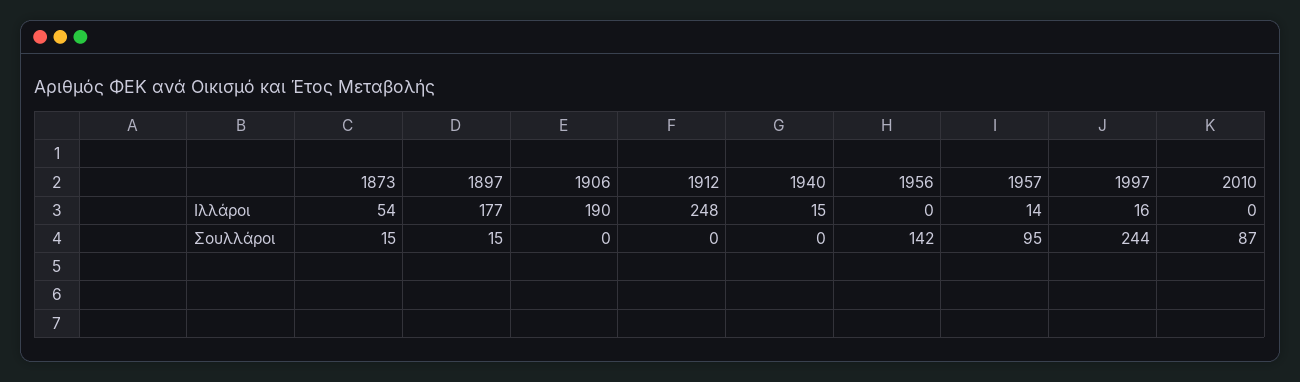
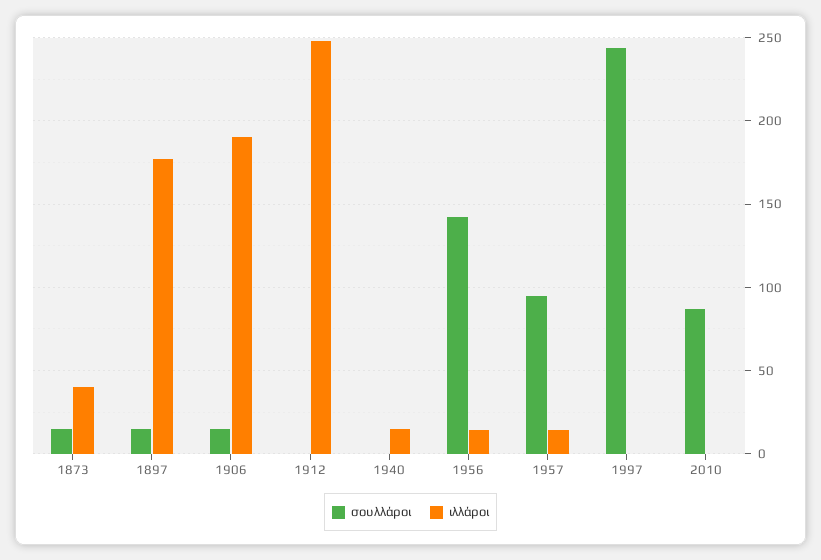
Ιλλάροι, 1873: 54 -> 40
Ιλλάροι, 1956: 0 -> 15
Ιλλάροι, 1997: 16 -> 0
Σουλλάροι, 1906: 0 -> 15

